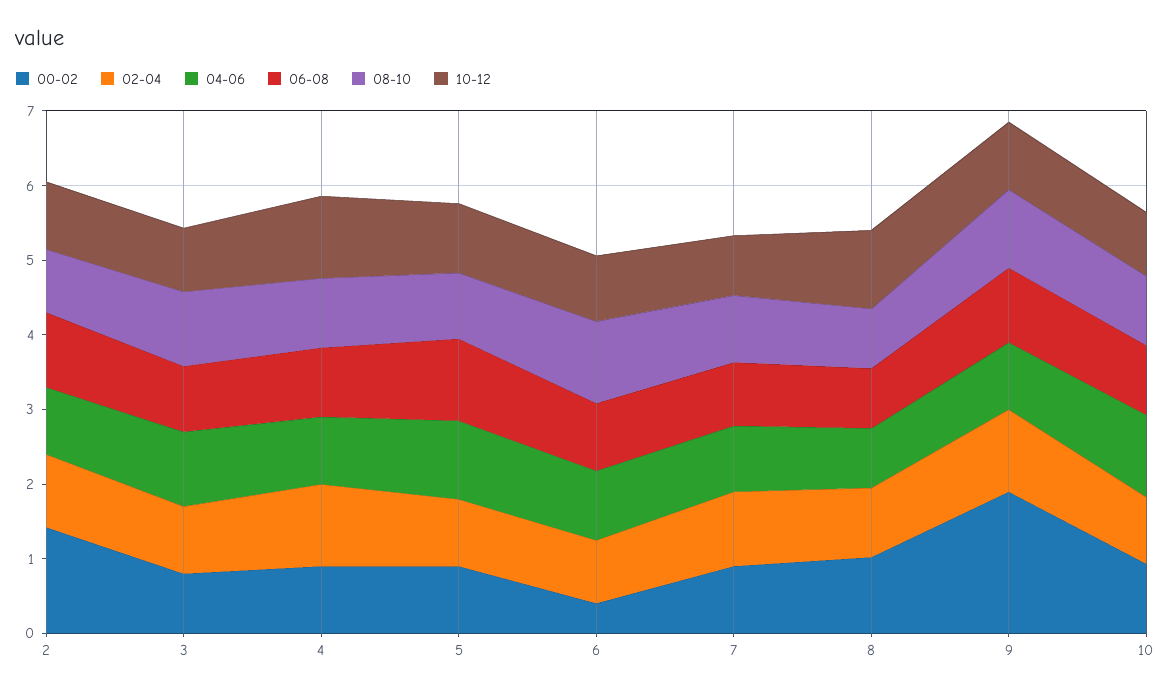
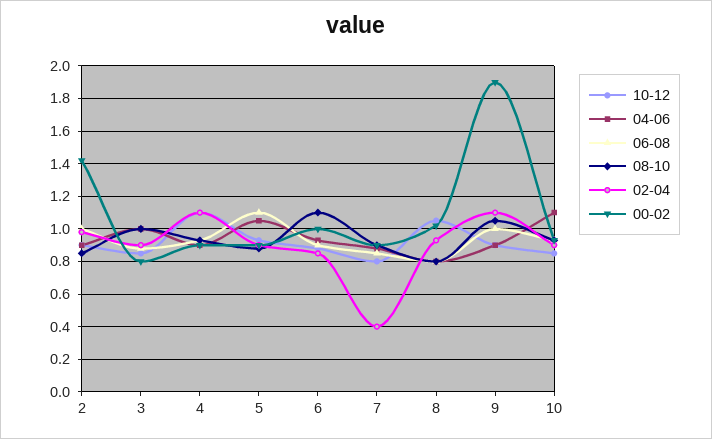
00-02, 6: 0.4 -> 1
02-04, 7: 1 -> 0.4

